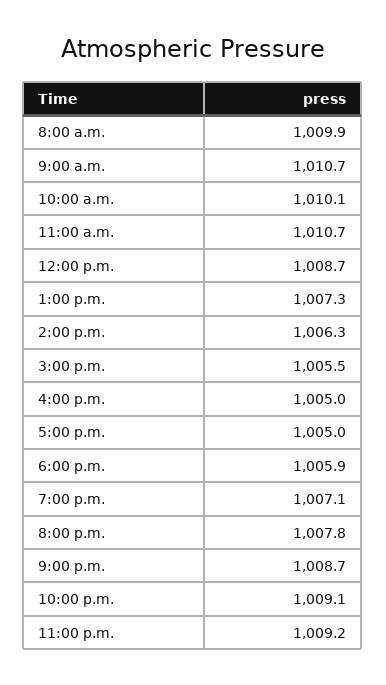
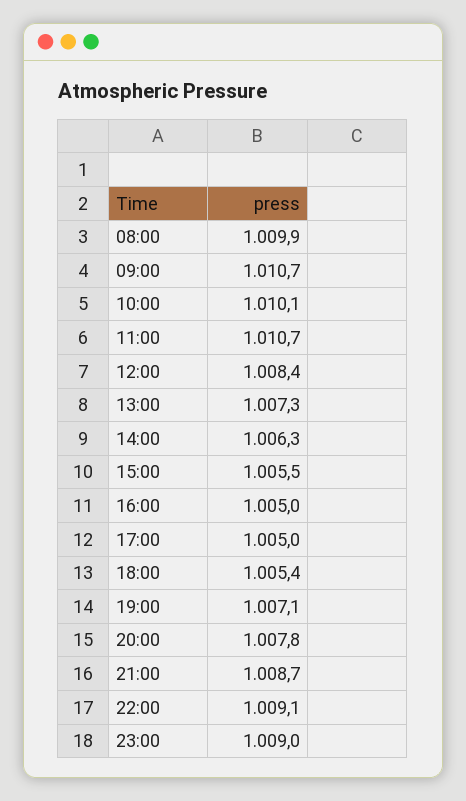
12:00 p.m.: 1008.7 -> 1008.4
6:00 p.m.: 1005.9 -> 1005.4
11:00 p.m.: 1009.2 -> 1009

